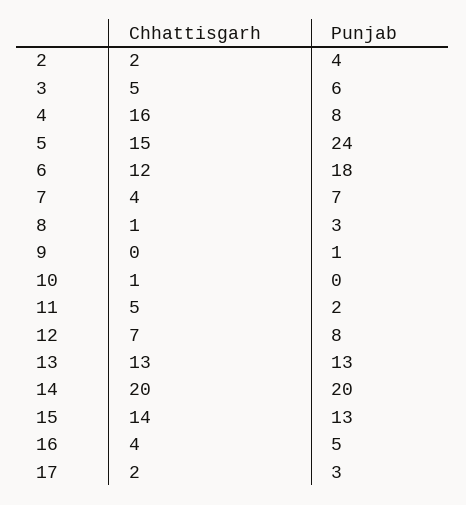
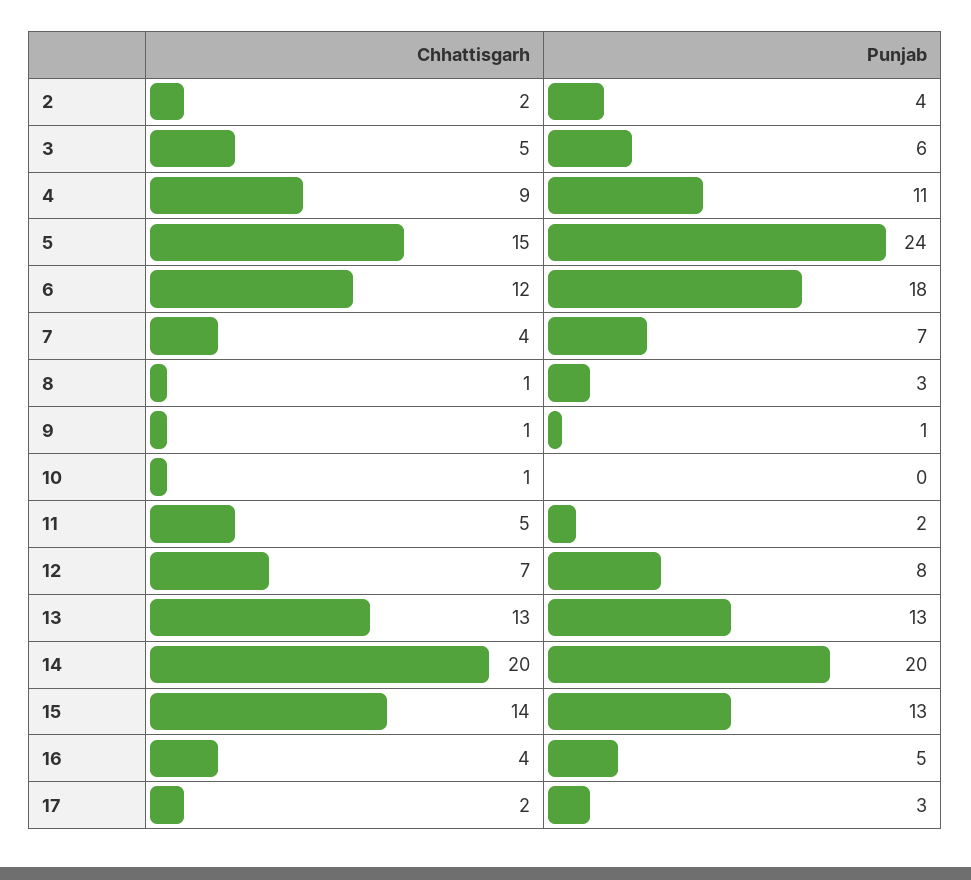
Chhattisgarh, 4: 16 -> 9
Punjab, 4: 8 -> 11
Chhattisgarh, 9: 0 -> 1

